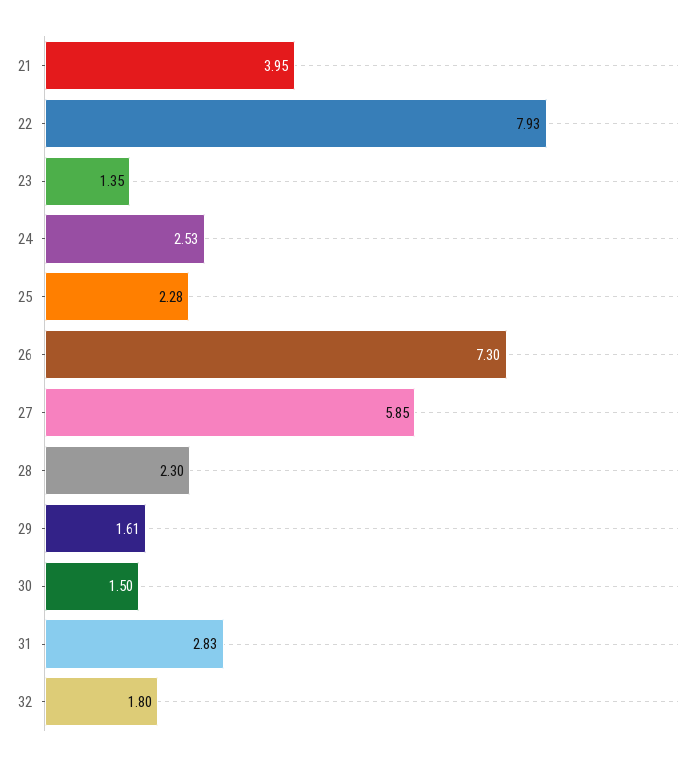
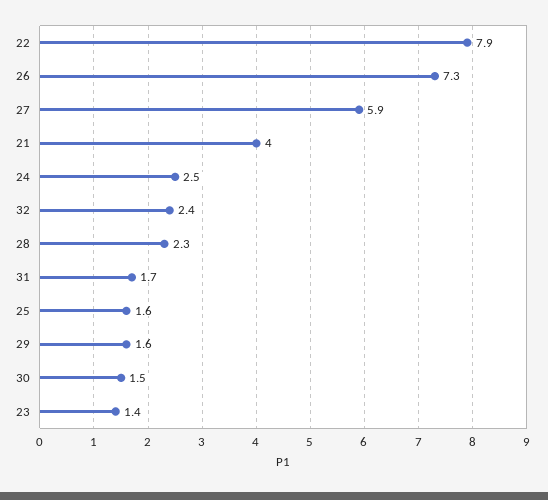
25: 2.28 -> 1.6
31: 2.83 -> 1.7
32: 1.8 -> 2.4

